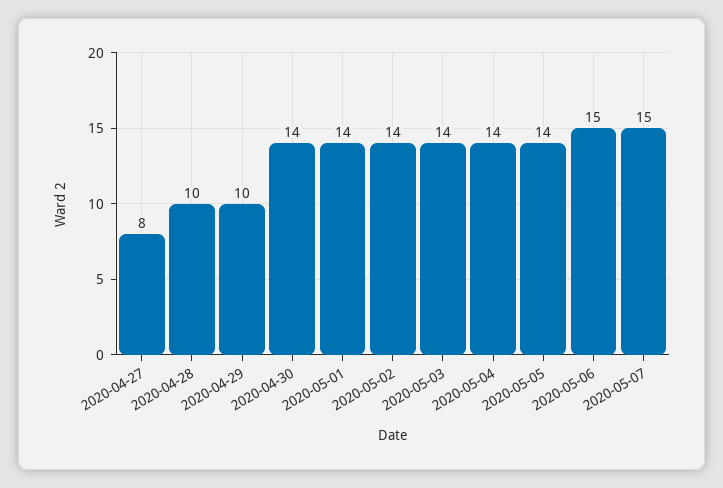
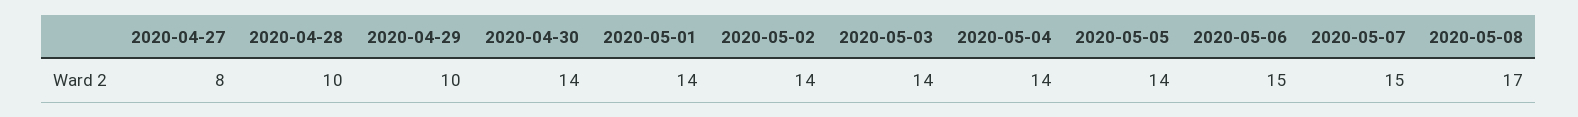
2020-05-08: none -> 17

